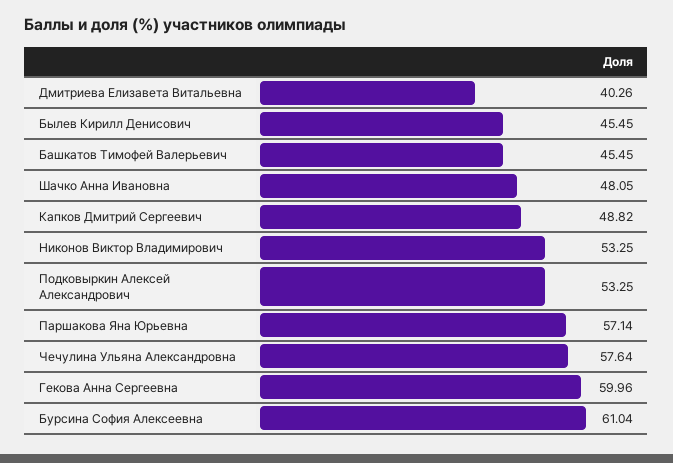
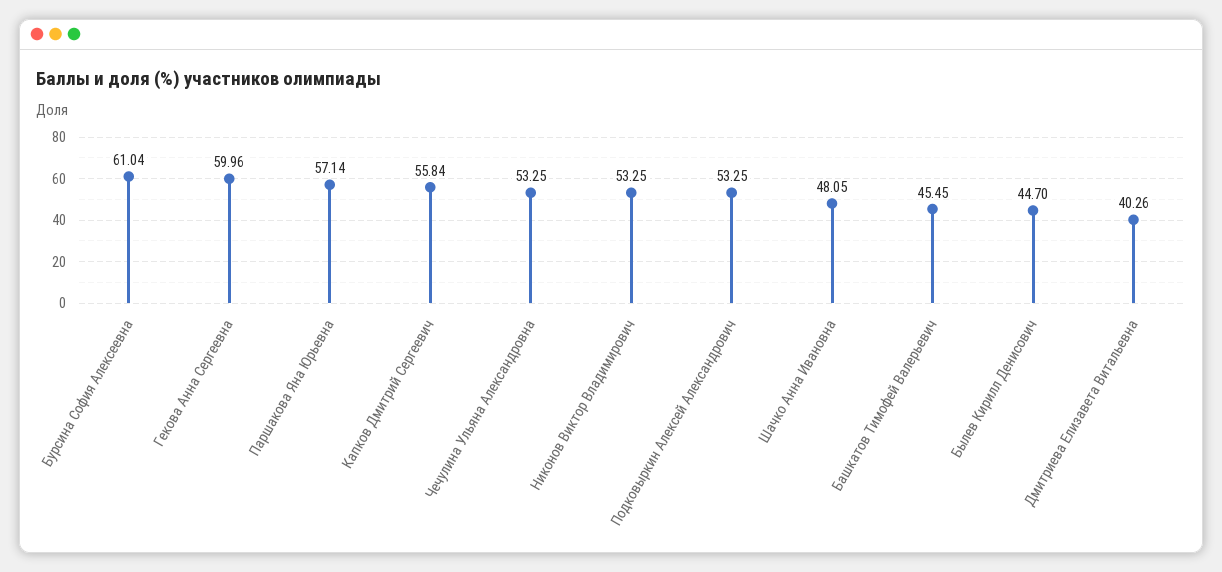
Былев Кирилл Денисович: 45.45 -> 44.7
Капков Дмитрий Сергеевич: 48.82 -> 55.84
Чечулина Ульяна Александровна: 57.64 -> 53.25

